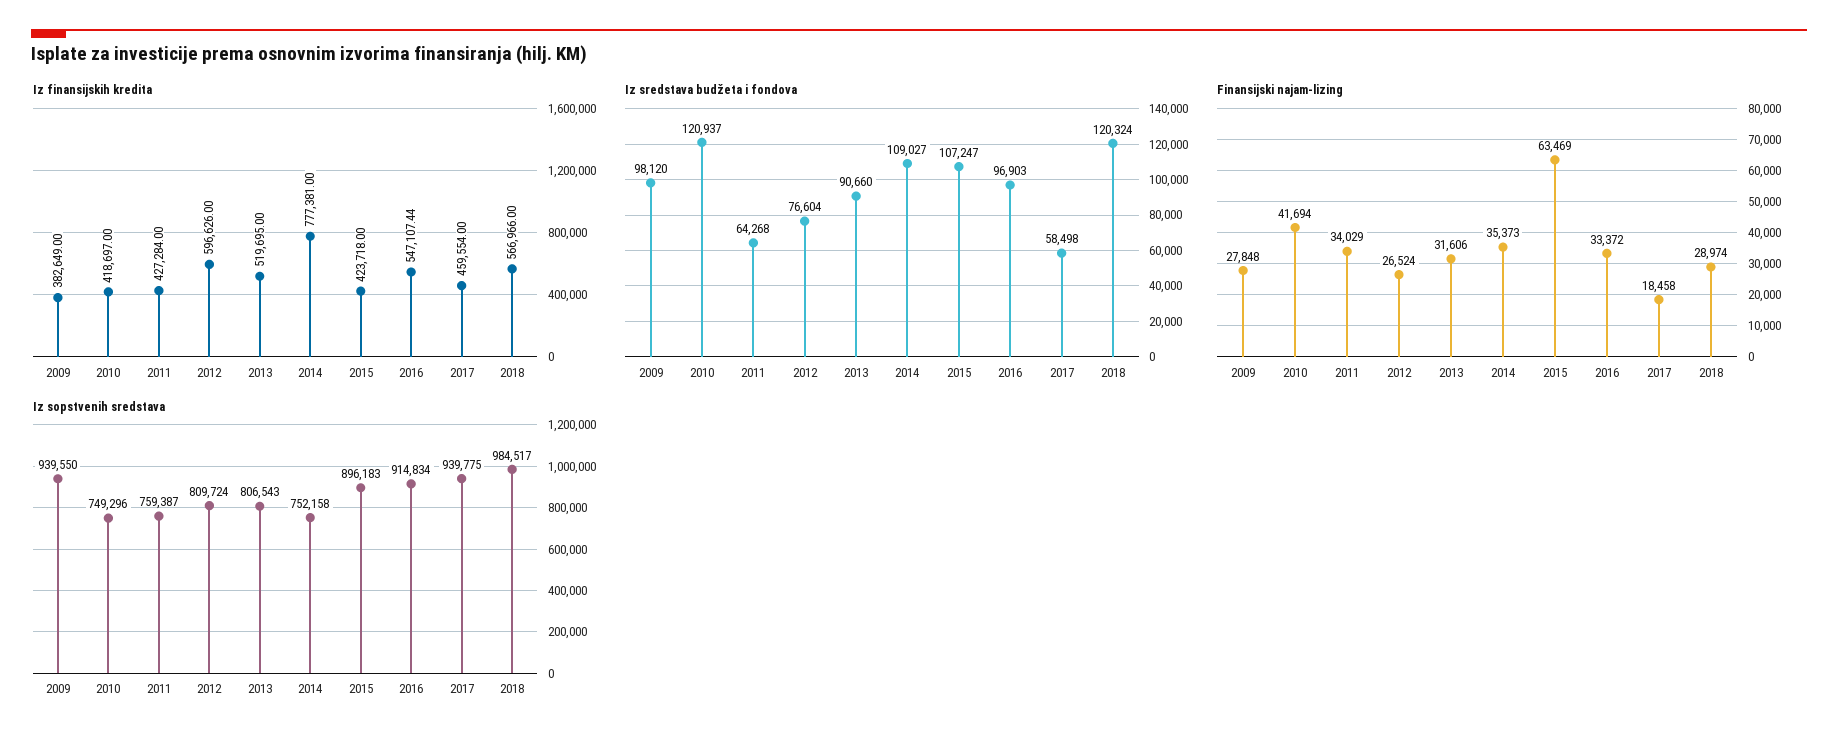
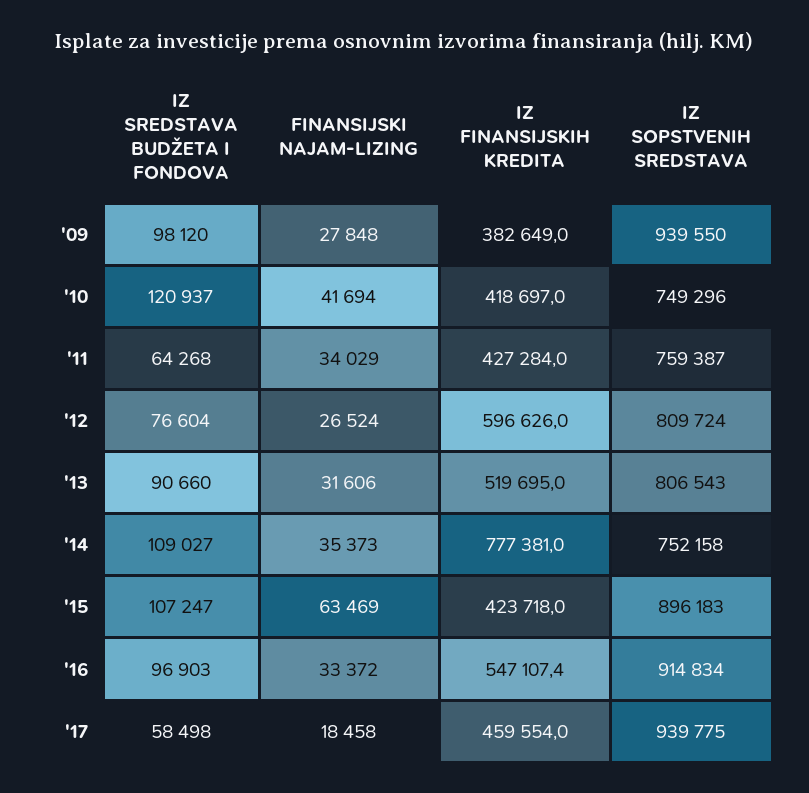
Iz finansijskih kredita, 2018: 566966 -> none
Iz sredstava budžeta i fondova, 2018: 120324 -> none
Finansijski najam-lizing, 2018: 28974 -> none
Iz sopstvenih sredstava, 2018: 984517 -> none

